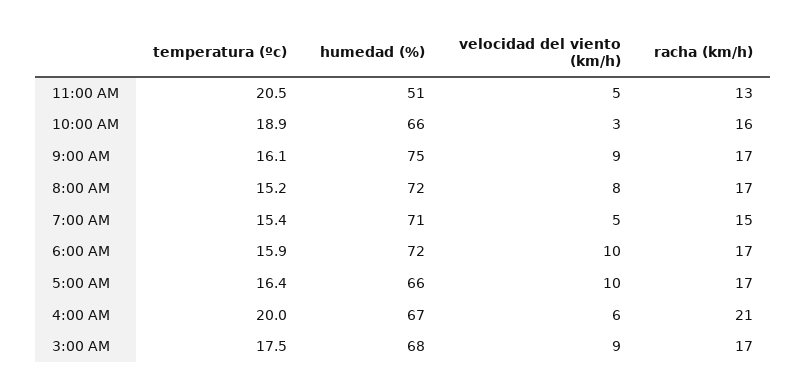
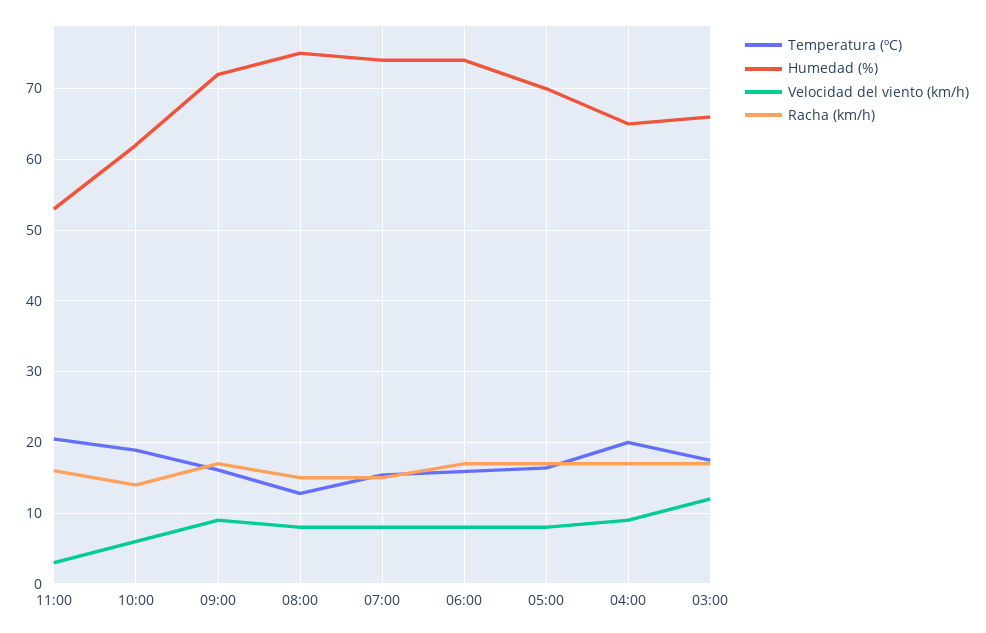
humedad (%), 11:00 AM: 51 -> 53
velocidad del viento (km/h), 11:00 AM: 5 -> 3
racha (km/h), 11:00 AM: 13 -> 16
humedad (%), 10:00 AM: 66 -> 62
velocidad del viento (km/h), 10:00 AM: 3 -> 6
racha (km/h), 10:00 AM: 16 -> 14
humedad (%), 9:00 AM: 75 -> 72
temperatura (ºc), 8:00 AM: 15.2 -> 13
humedad (%), 8:00 AM: 72 -> 75
racha (km/h), 8:00 AM: 17 -> 15
humedad (%), 7:00 AM: 71 -> 74
velocidad del viento (km/h), 7:00 AM: 5 -> 8
humedad (%), 6:00 AM: 72 -> 74
velocidad del viento (km/h), 6:00 AM: 10 -> 8
humedad (%), 5:00 AM: 66 -> 70
velocidad del viento (km/h), 5:00 AM: 10 -> 8
humedad (%), 4:00 AM: 67 -> 65
velocidad del viento (km/h), 4:00 AM: 6 -> 9
racha (km/h), 4:00 AM: 21 -> 17
humedad (%), 3:00 AM: 68 -> 66
velocidad del viento (km/h), 3:00 AM: 9 -> 12

